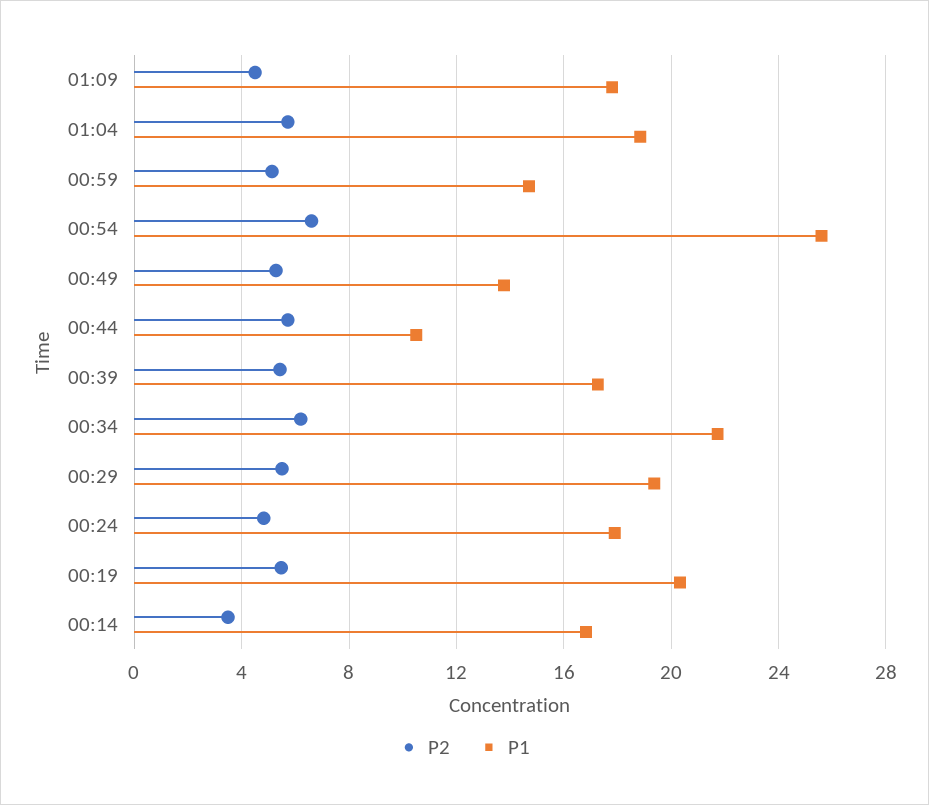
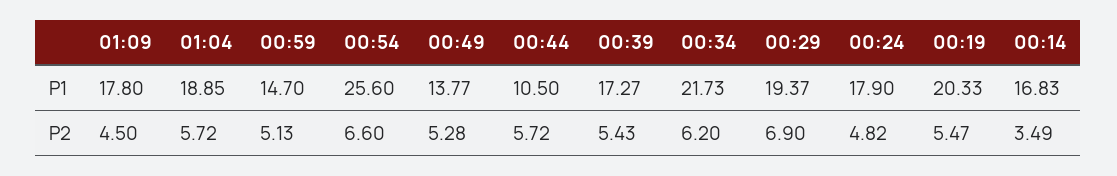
P2, 00:29: 5.5 -> 6.9

